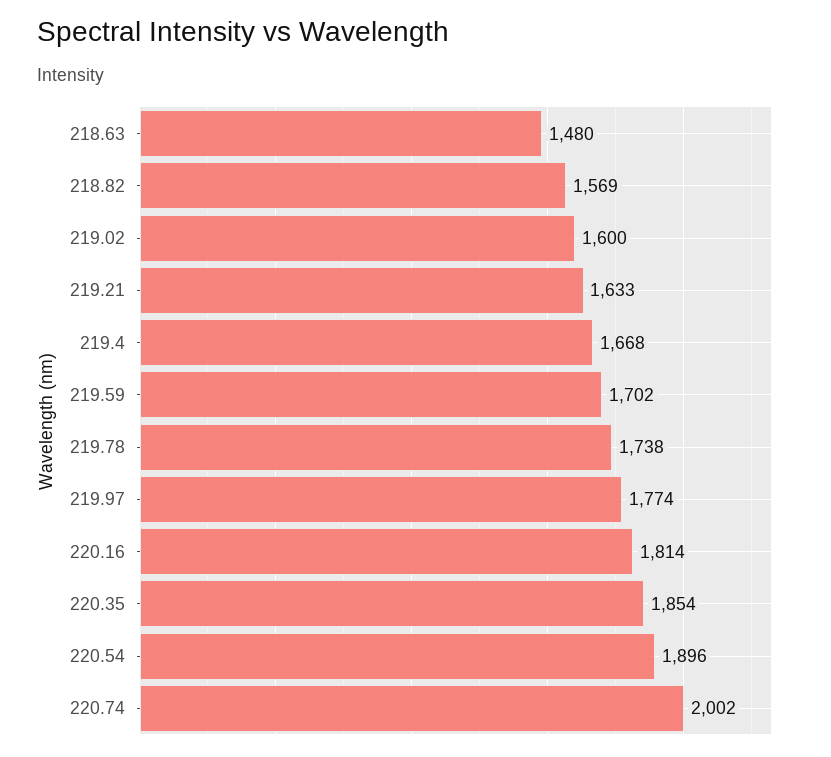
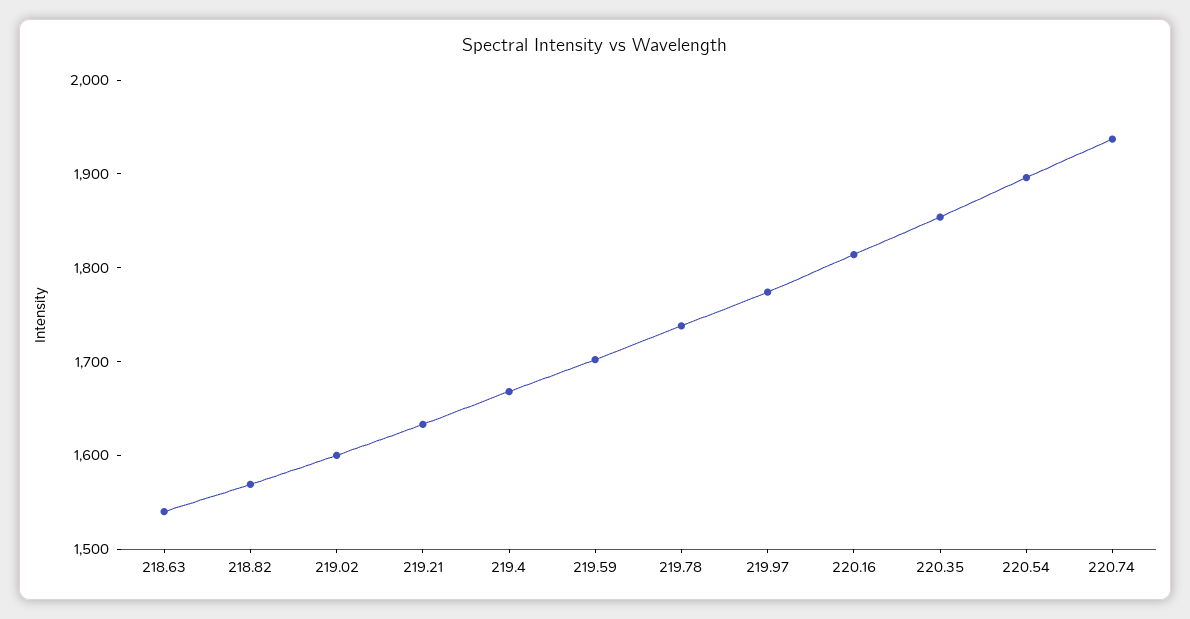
218.63: 1480 -> 1540
220.74: 2002 -> 1940

